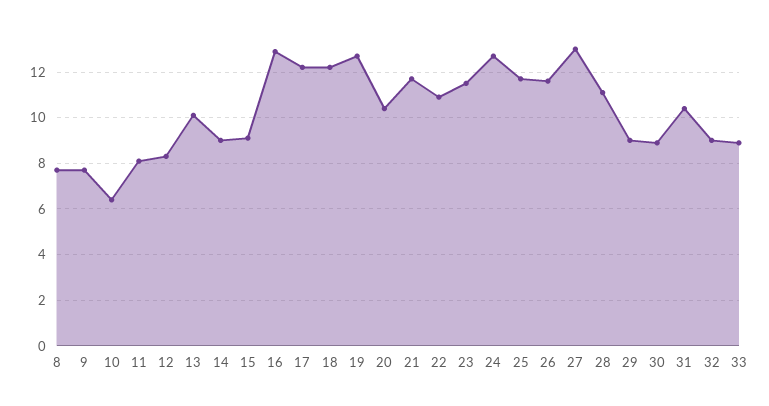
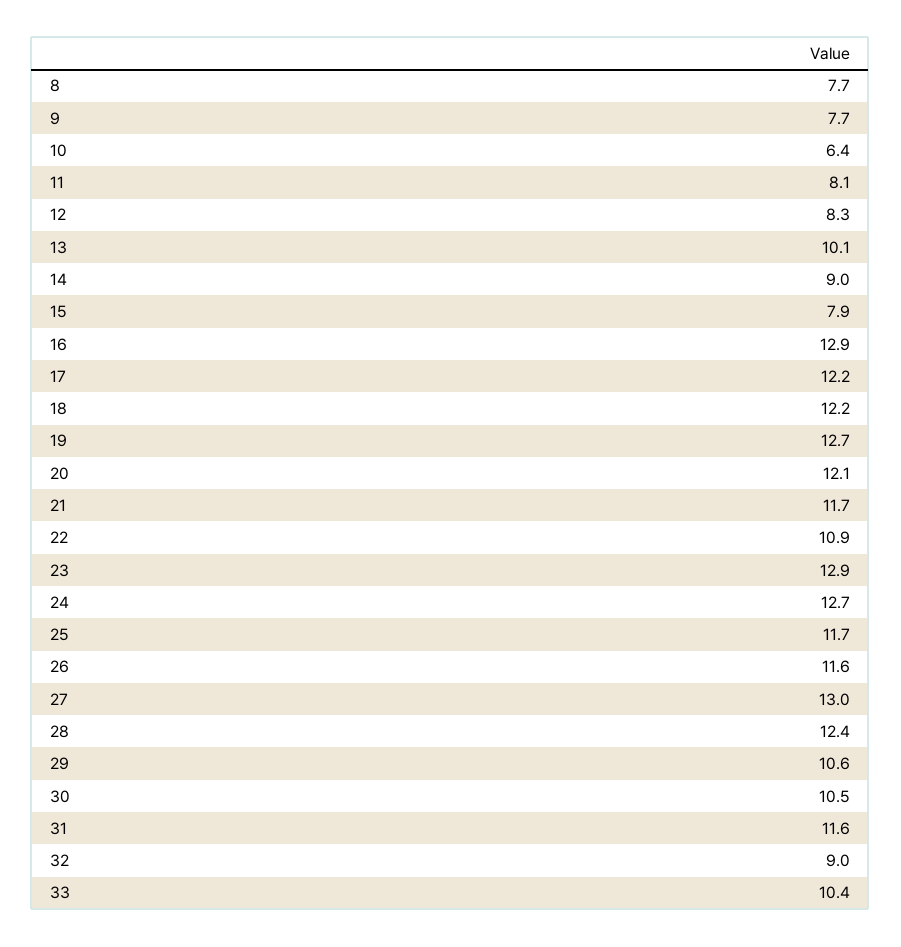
15: 9 -> 7.9
20: 10.5 -> 12.1
23: 11.5 -> 12.9
28: 11 -> 12.4
29: 9 -> 10.6
30: 9 -> 10.5
31: 10.5 -> 11.6
33: 9 -> 10.4

